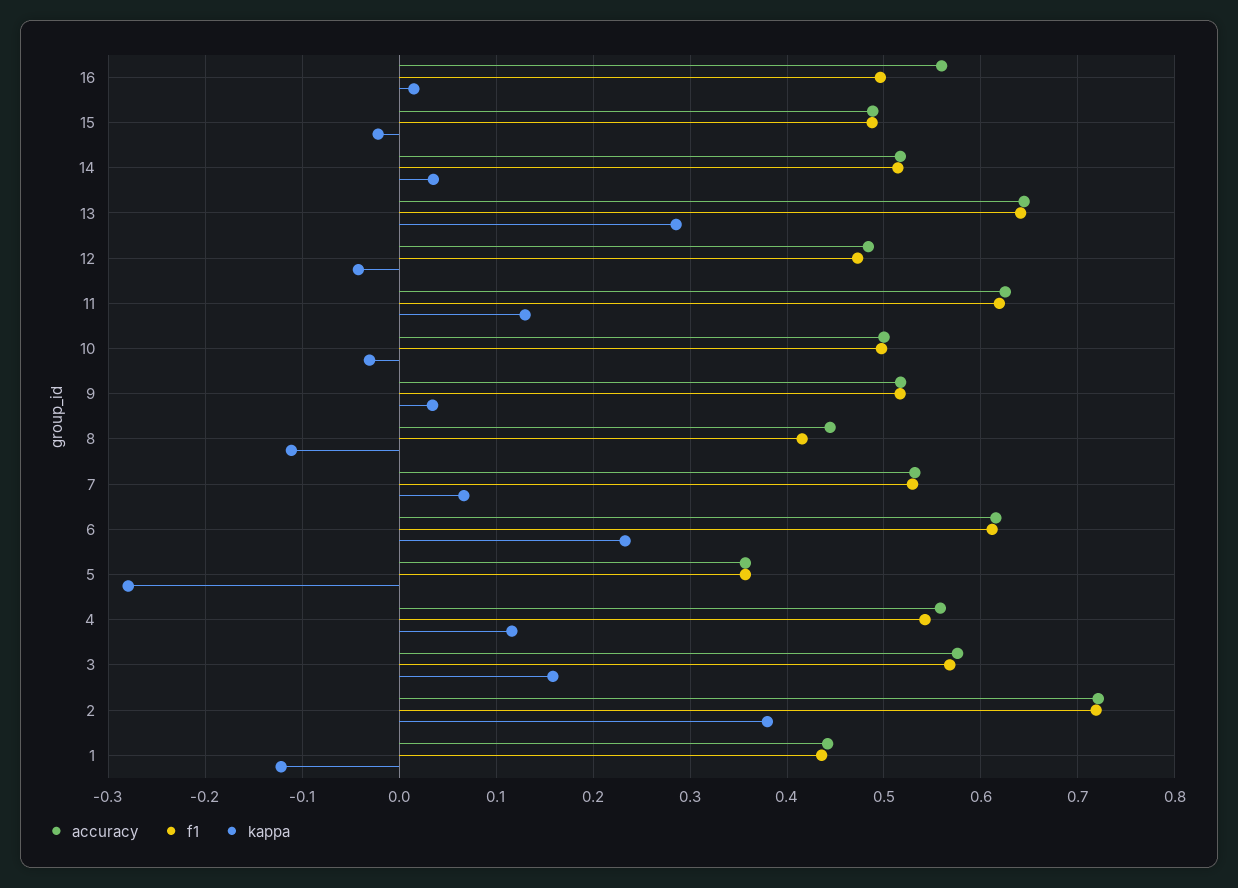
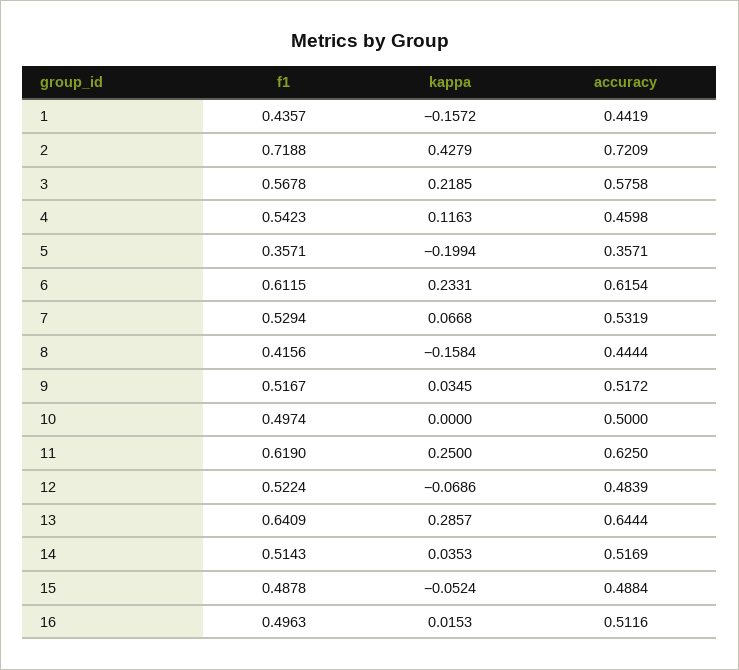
accuracy, 16: 0.56 -> 0.5116
kappa, 15: -0.02 -> -0.0524
f1, 12: 0.47 -> 0.5224
kappa, 12: -0.04 -> -0.0686
kappa, 11: 0.13 -> 0.25
kappa, 10: -0.03 -> 0
kappa, 8: -0.11 -> -0.1584
kappa, 5: -0.28 -> -0.1994
accuracy, 4: 0.56 -> 0.4598
kappa, 3: 0.16 -> 0.2185
kappa, 2: 0.38 -> 0.4279
kappa, 1: -0.12 -> -0.1572

